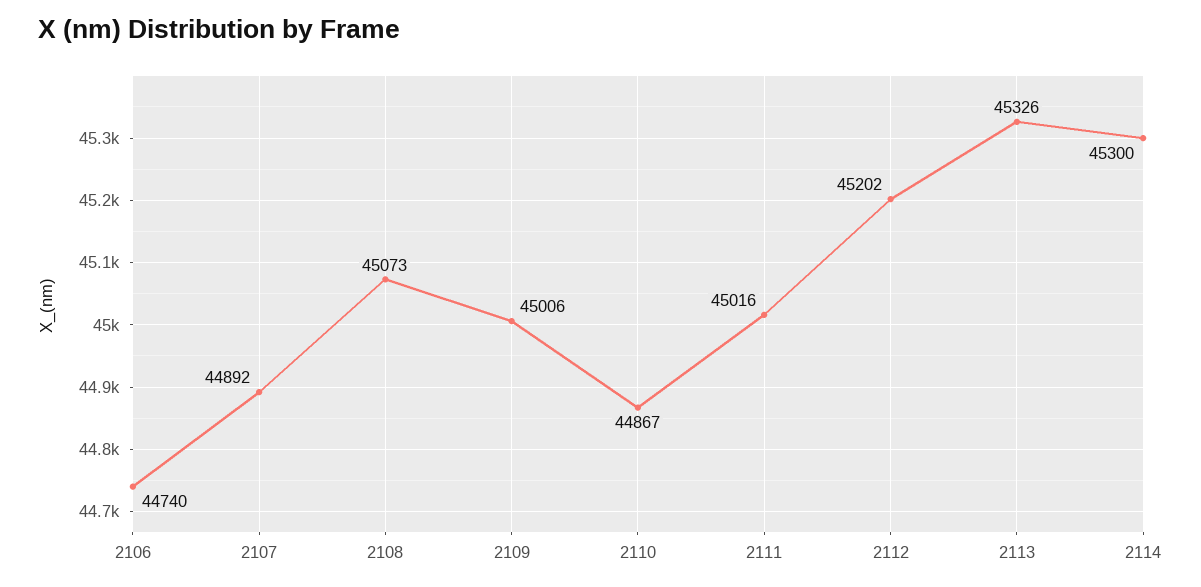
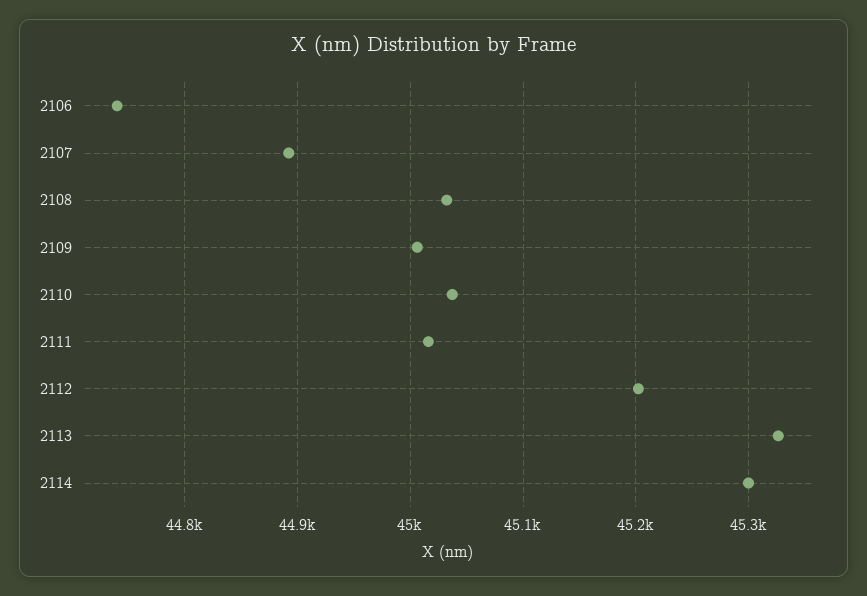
2108: 45073 -> 45030
2110: 44867 -> 45040

